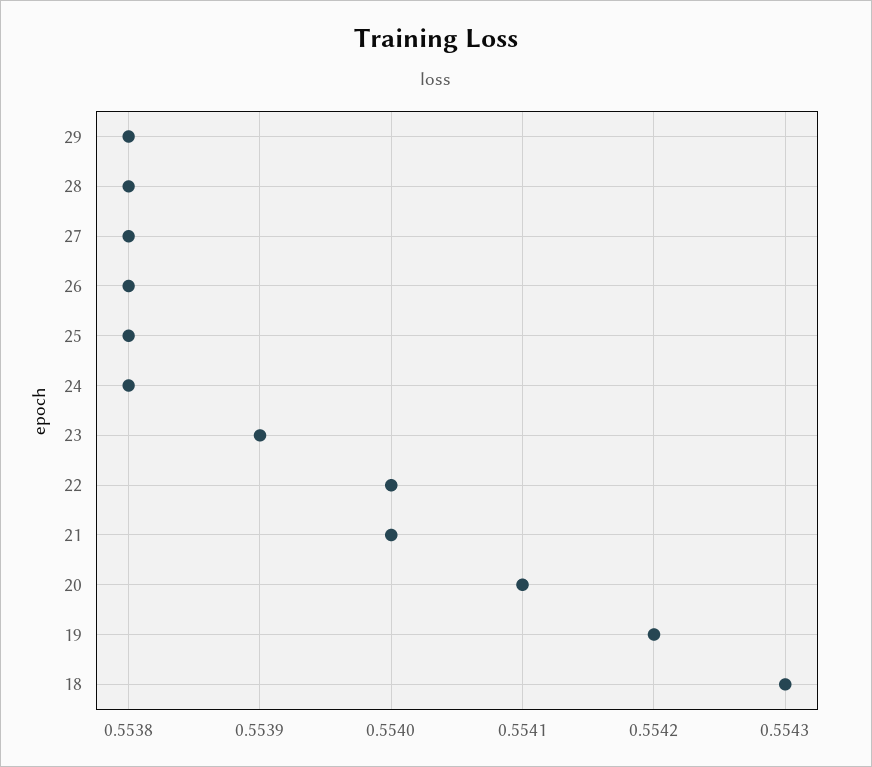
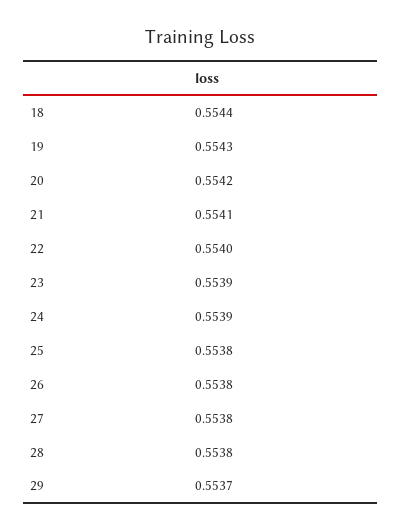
29: 0.5538 -> 0.5537
24: 0.5538 -> 0.5539
21: 0.554 -> 0.5541
20: 0.5541 -> 0.5542
19: 0.5542 -> 0.5543
18: 0.5543 -> 0.5544

